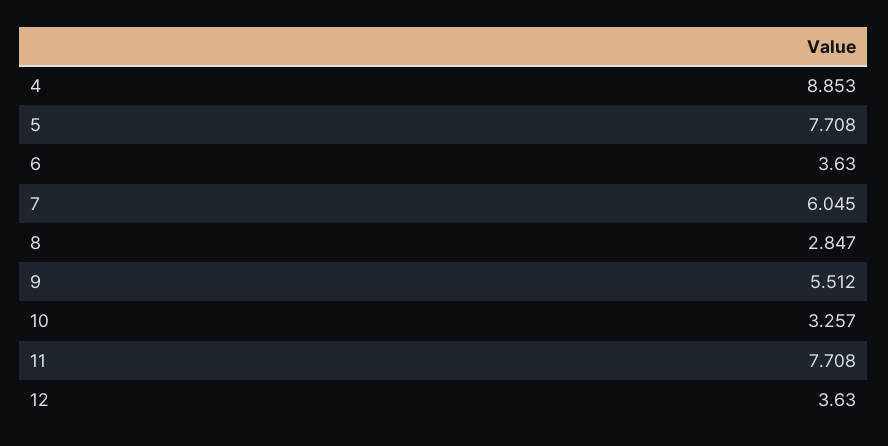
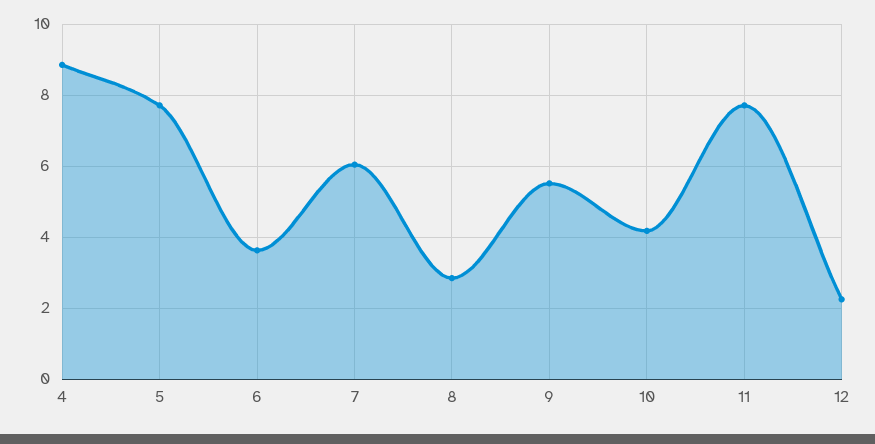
10: 3.257 -> 4.2
12: 3.63 -> 2.2

